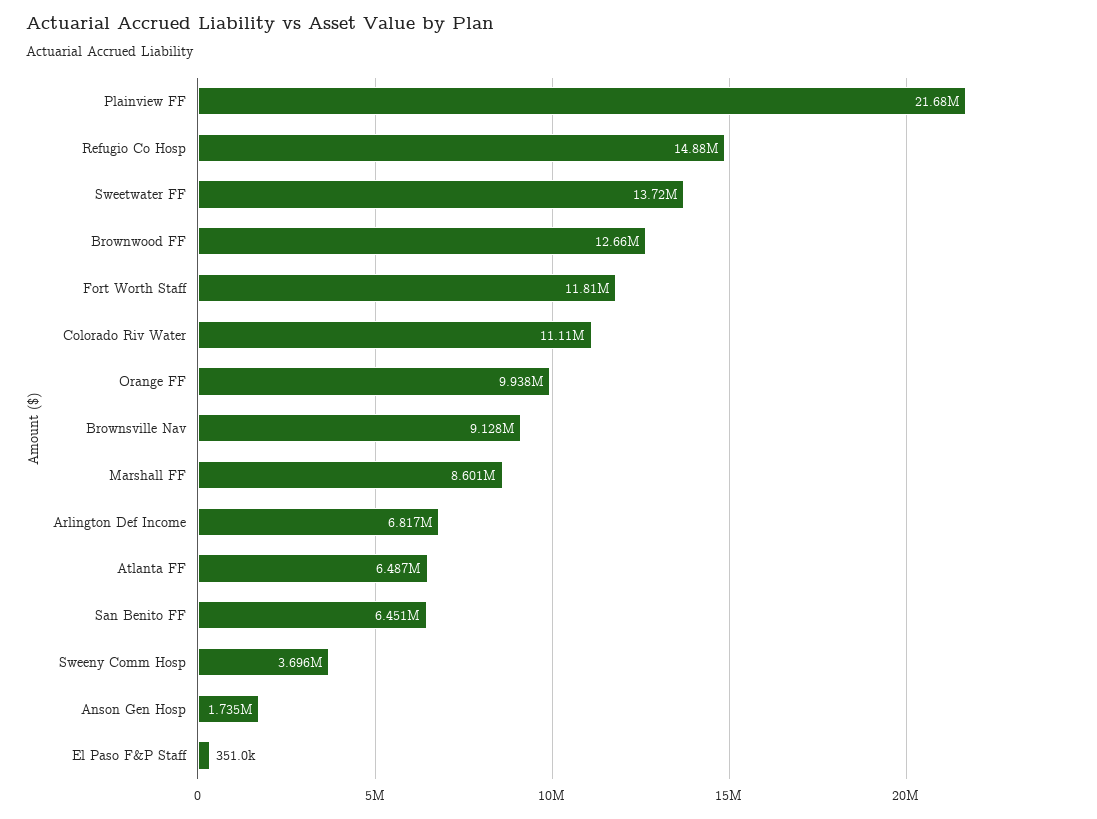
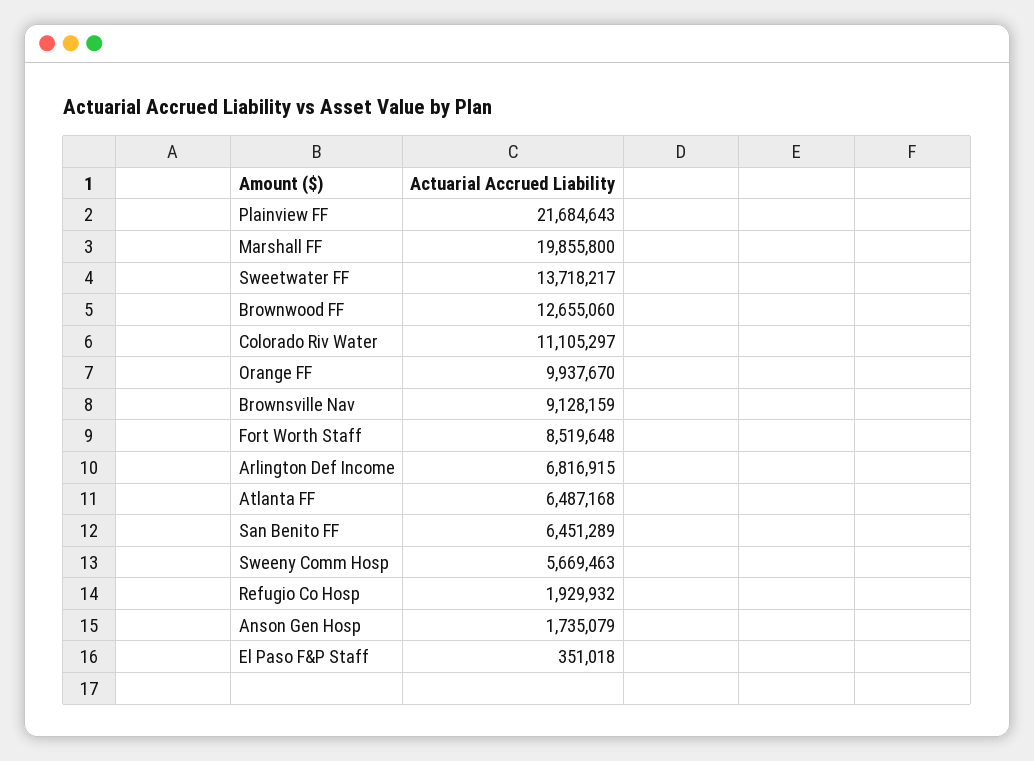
Refugio Co Hosp: 14880000 -> 1929932
Fort Worth Staff: 11810000 -> 8519648
Marshall FF: 8601000 -> 19855800
Sweeny Comm Hosp: 3696000 -> 5669463

